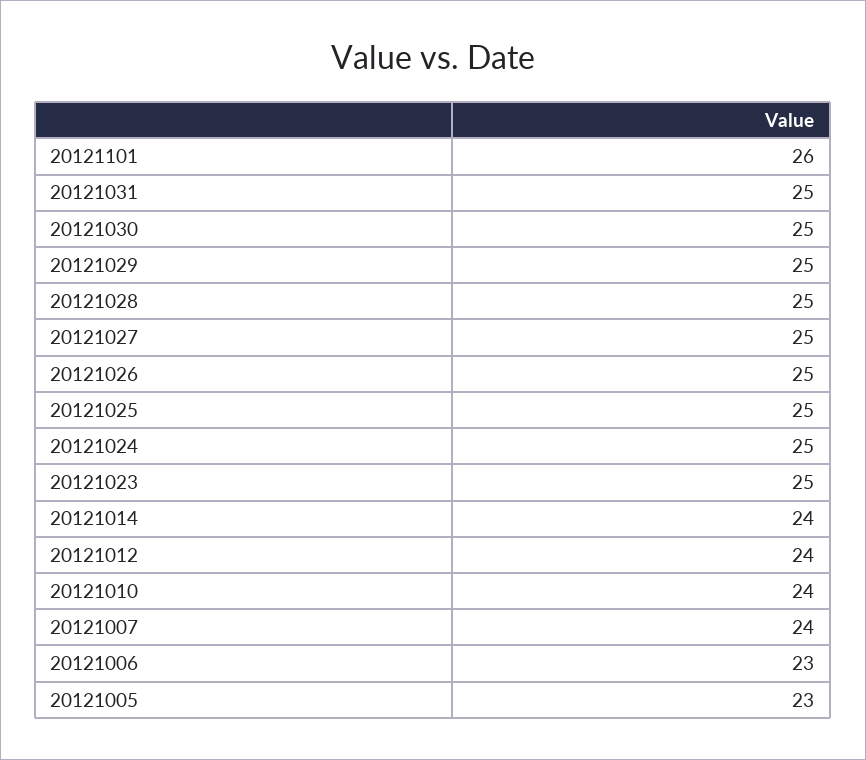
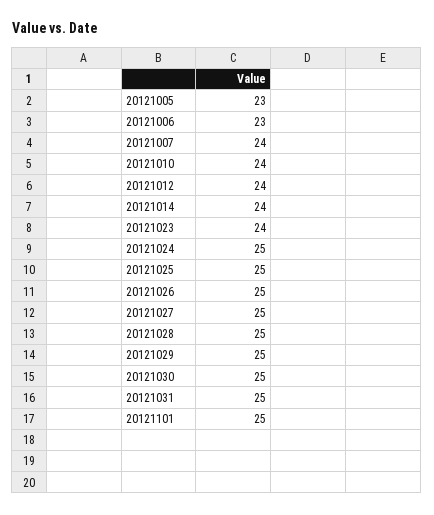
20121101: 26 -> 25
20121023: 25 -> 24

